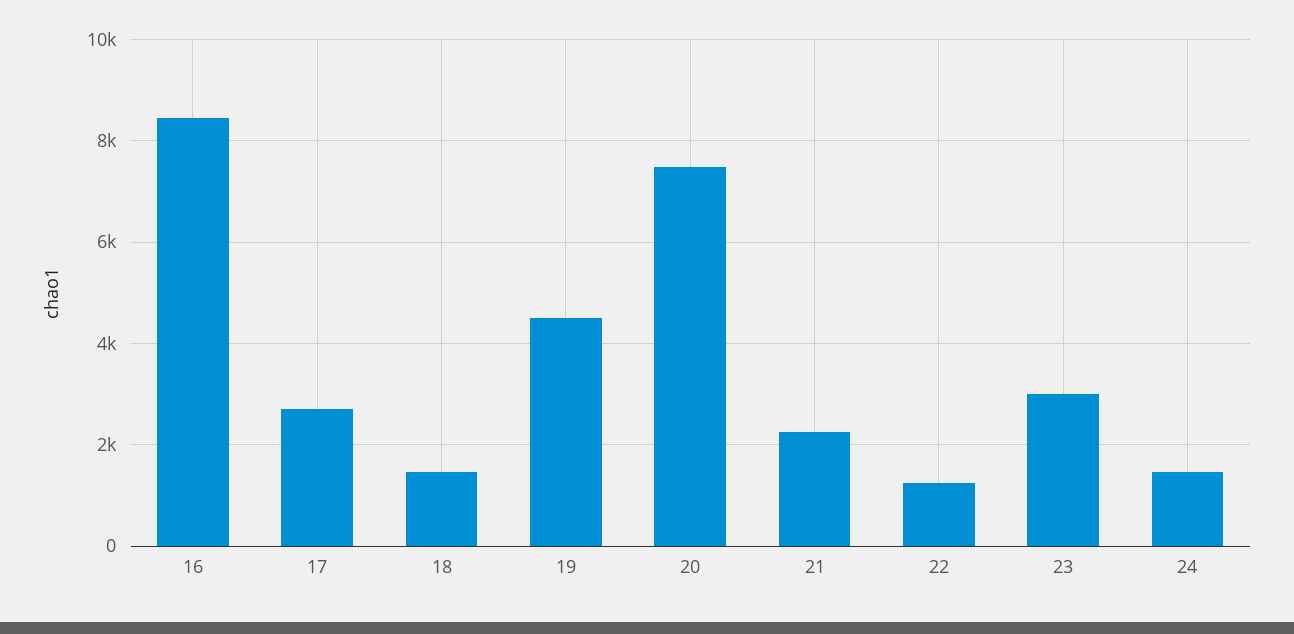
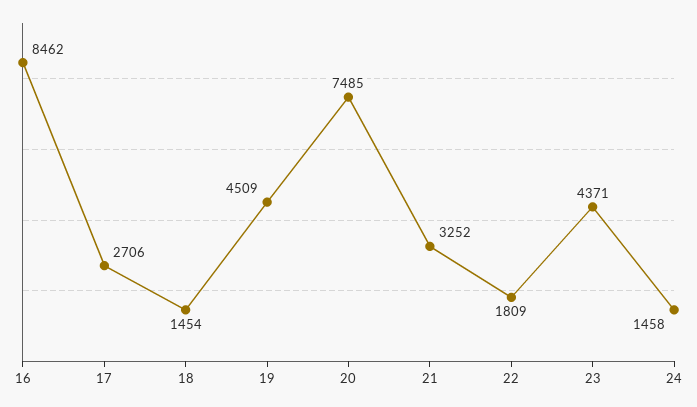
21: 2200 -> 3252
22: 1200 -> 1809
23: 3000 -> 4371

